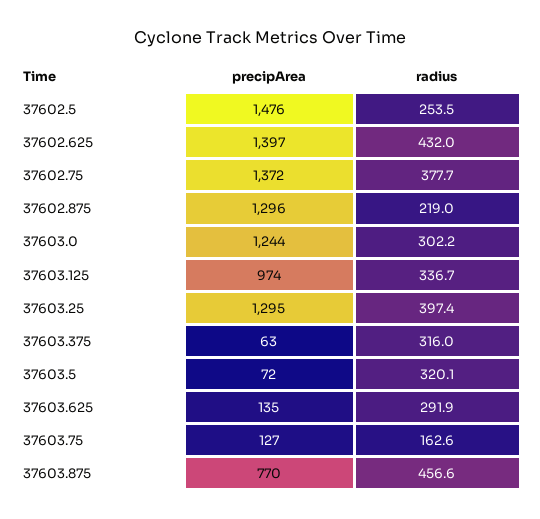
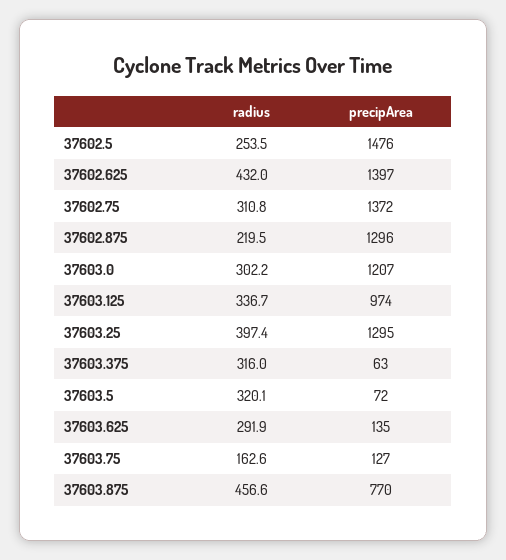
radius, 37602.75: 377.7 -> 310.8
radius, 37602.875: 219 -> 219.5
precipArea, 37603.0: 1244 -> 1207

